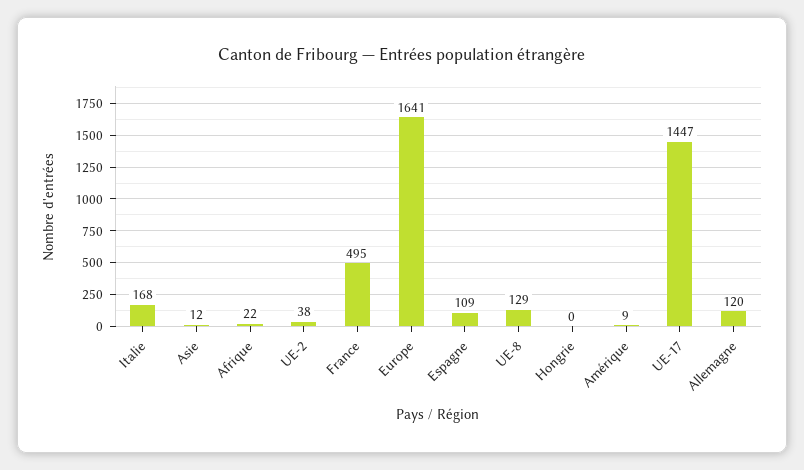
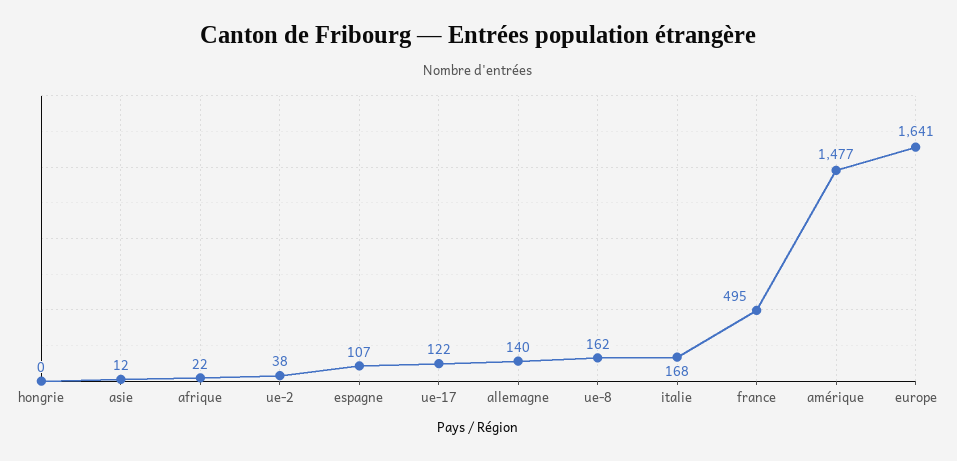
Espagne: 109 -> 107
UE-8: 129 -> 162
Amérique: 9 -> 1477
UE-17: 1447 -> 122
Allemagne: 120 -> 140

